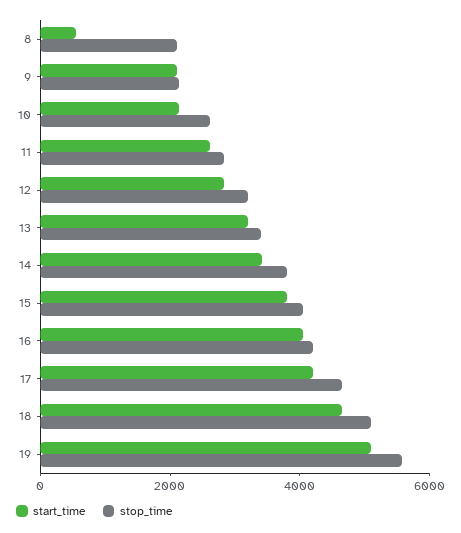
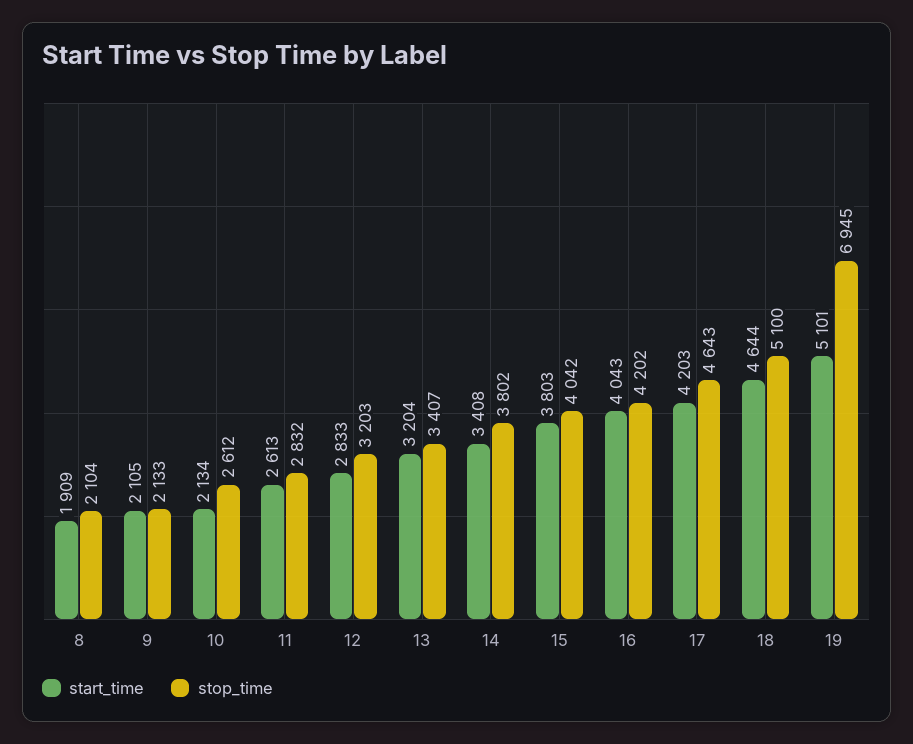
start_time, 8: 500 -> 1909
stop_time, 19: 5500 -> 6945

